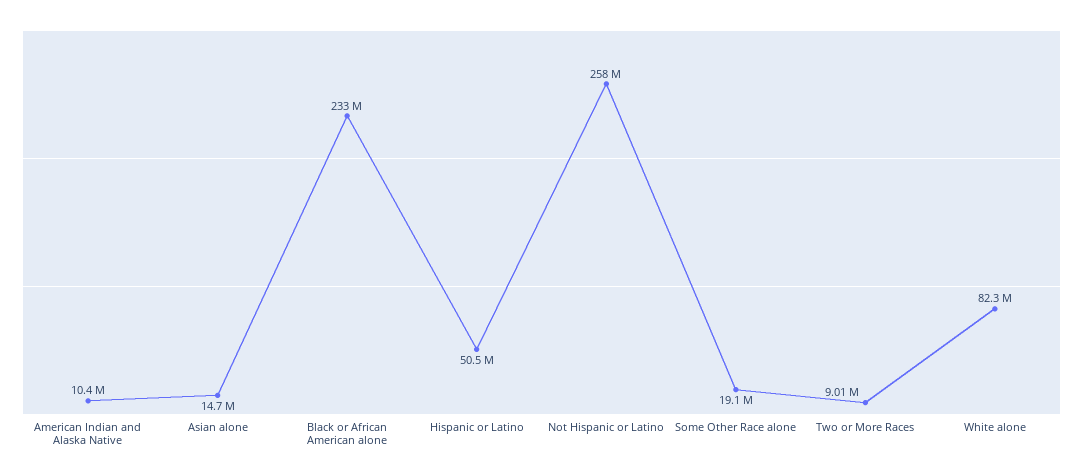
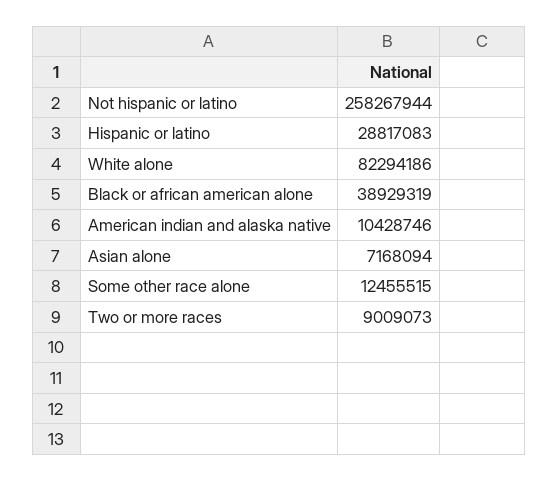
Asian alone: 14700000 -> 7168094
Black or African American alone: 233000000 -> 38929319
Hispanic or Latino: 50500000 -> 28817083
Some Other Race alone: 19100000 -> 12455515

